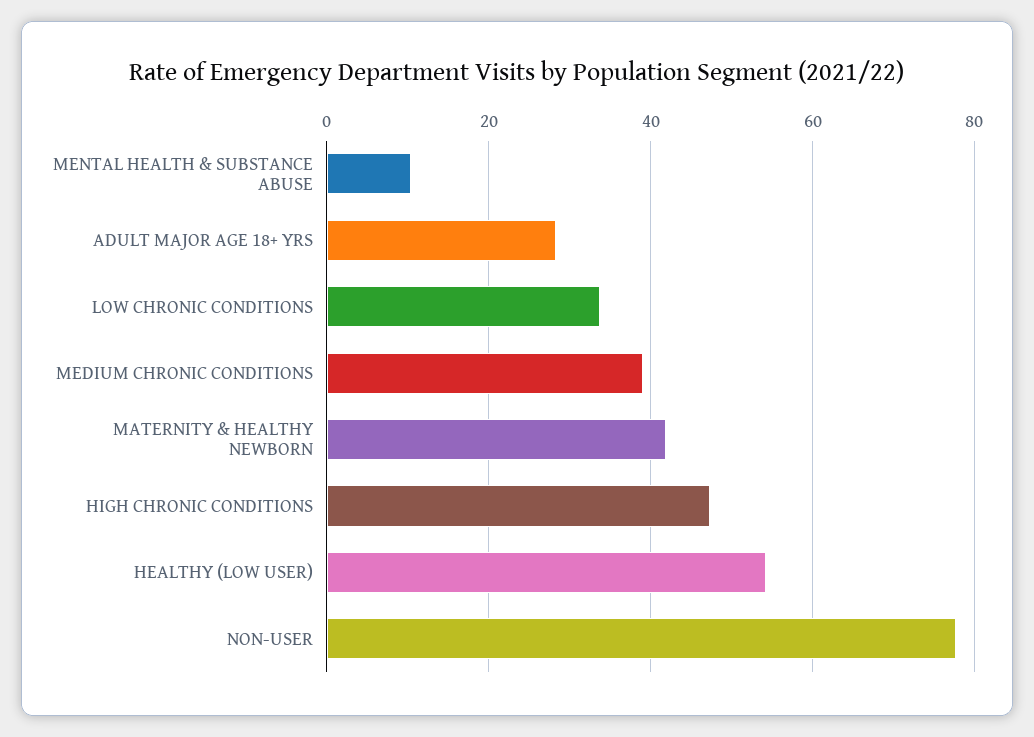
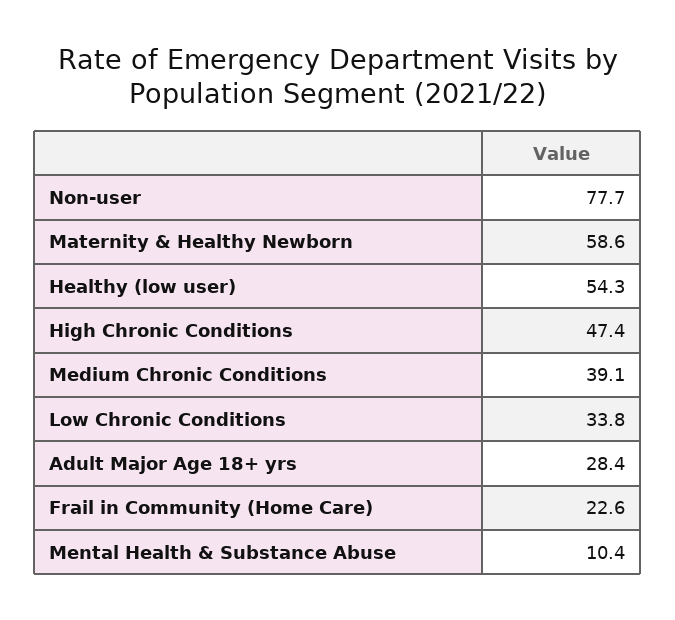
MATERNITY & HEALTHY NEWBORN: 42 -> 58.6
Frail in Community (Home Care): none -> 22.6

